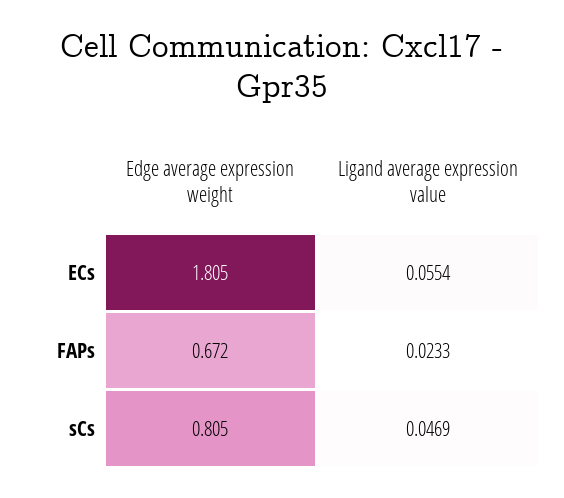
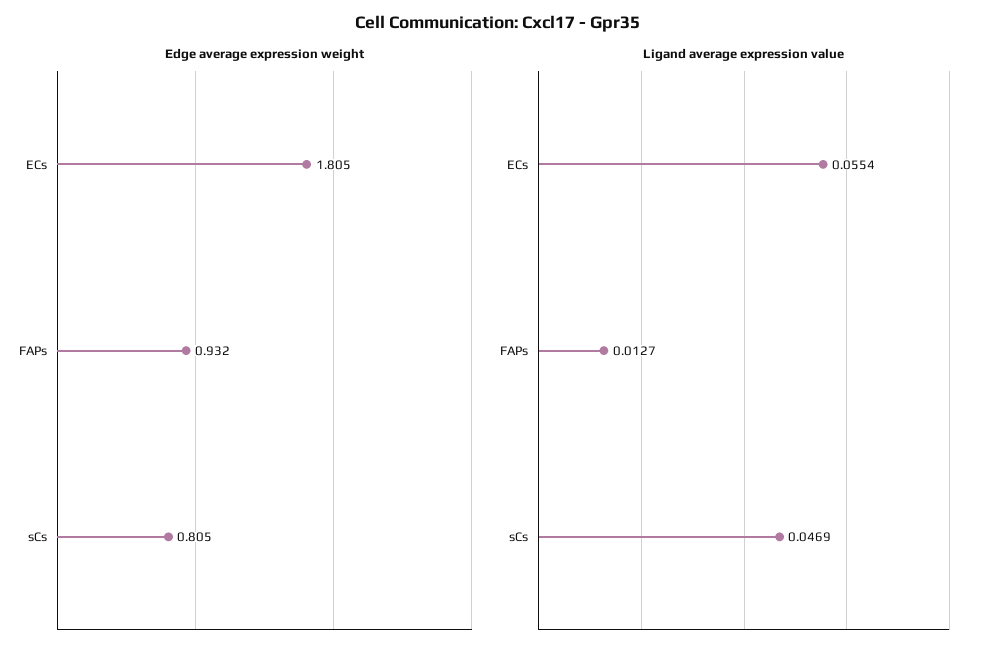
Edge average expression weight, FAPs: 0.672 -> 0.932
Ligand average expression value, FAPs: 0.0233 -> 0.0127

